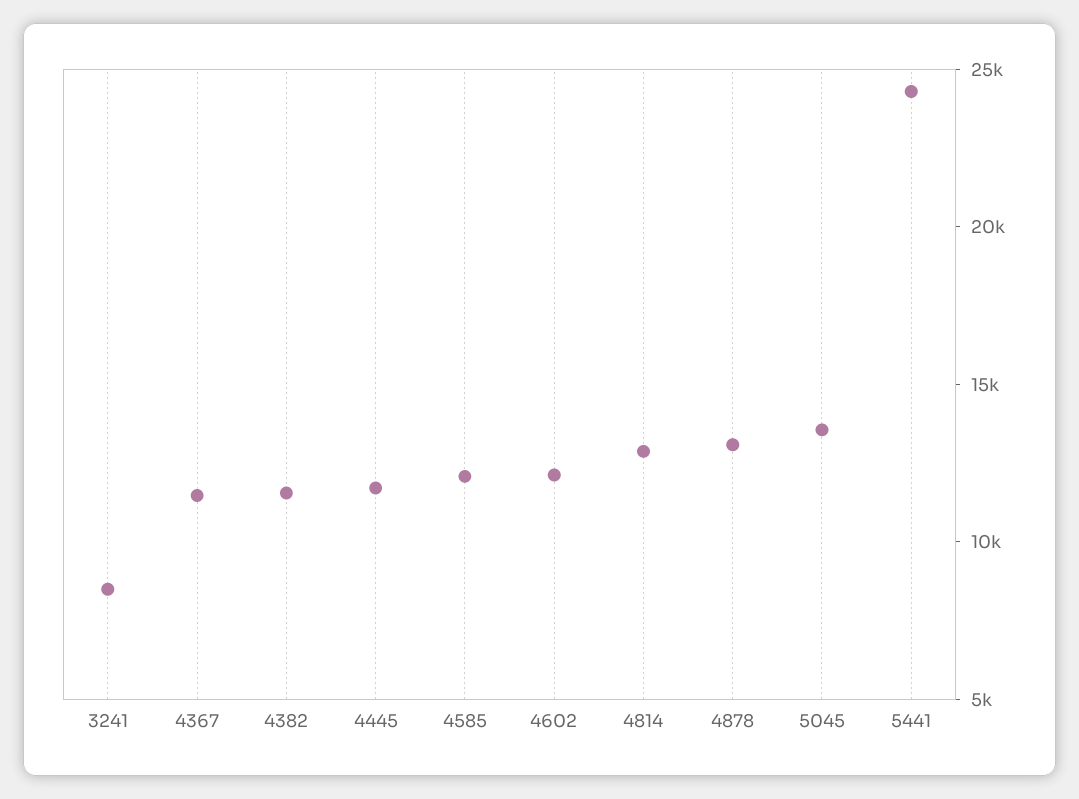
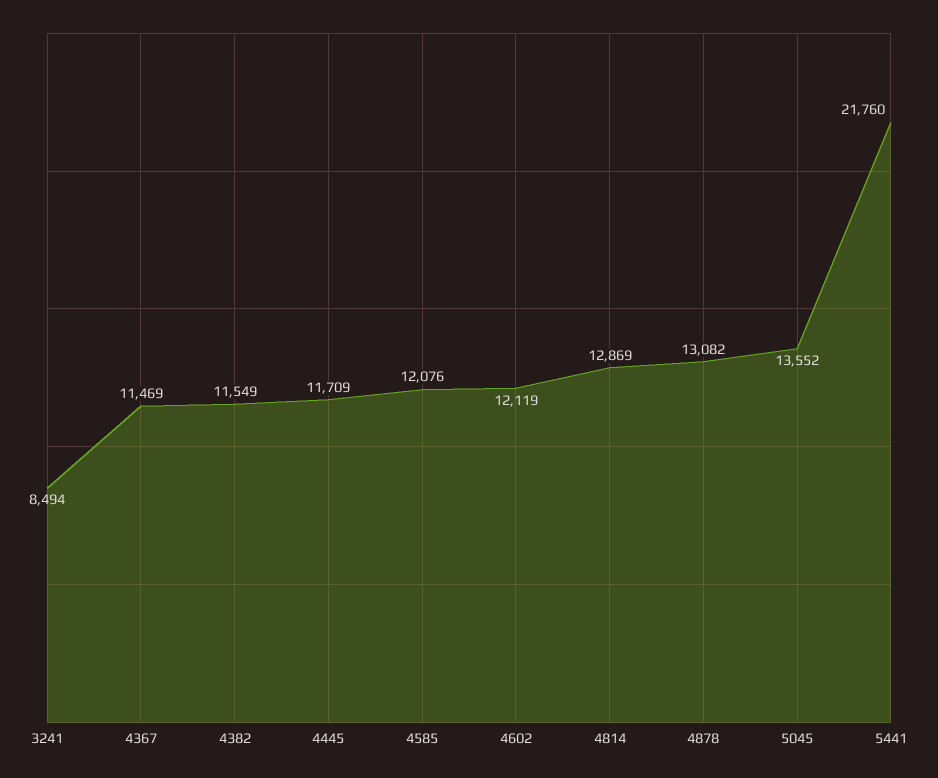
5441: 24000 -> 21760

